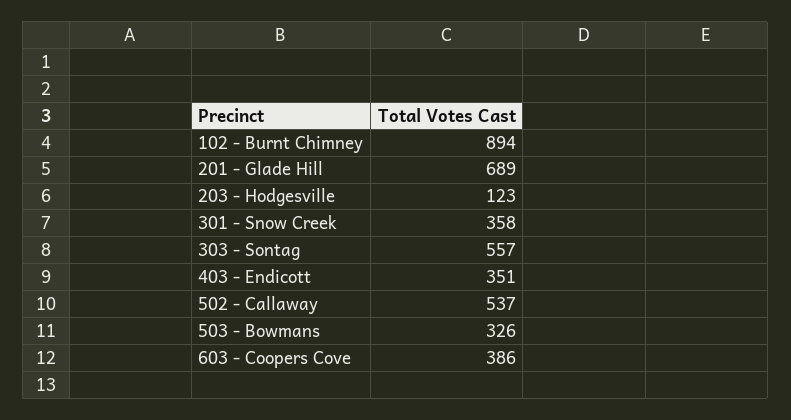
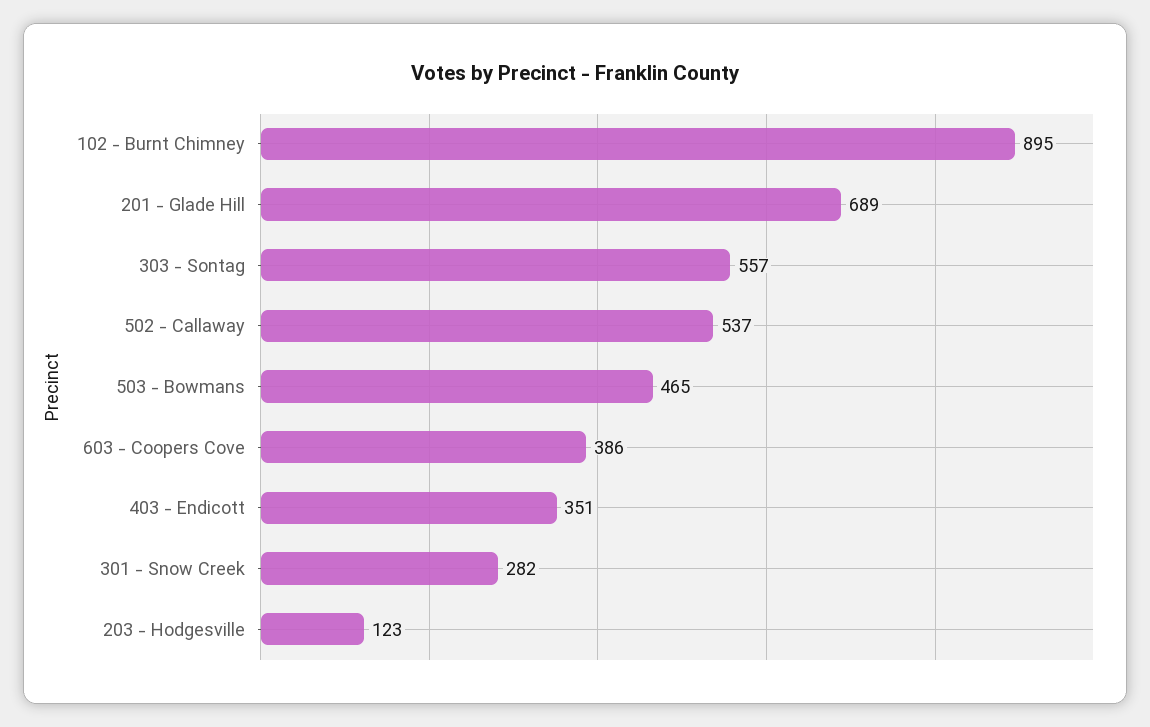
102 - Burnt Chimney: 894 -> 895
301 - Snow Creek: 358 -> 282
503 - Bowmans: 326 -> 465

